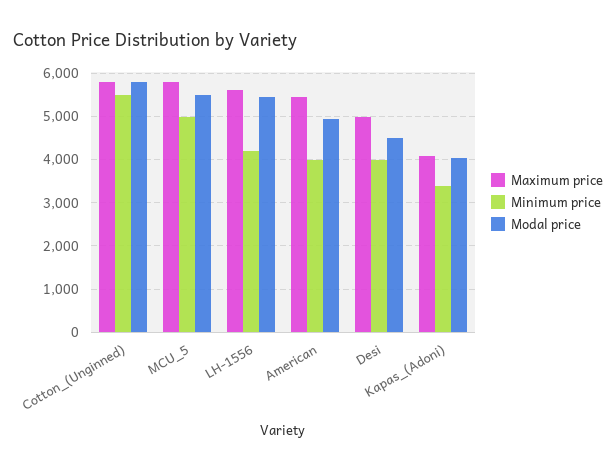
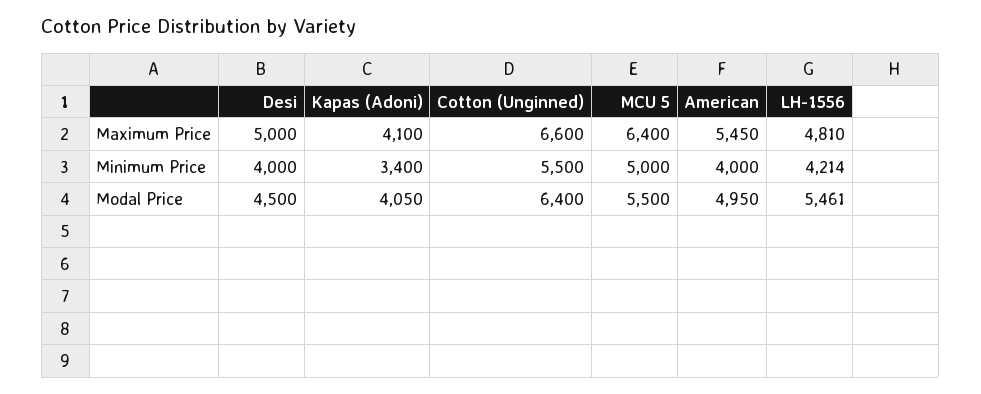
Maximum price, Cotton_(Unginned): 5800 -> 6600
Modal price, Cotton_(Unginned): 5800 -> 6400
Maximum price, MCU_5: 5800 -> 6400
Maximum price, LH-1556: 5600 -> 4810

